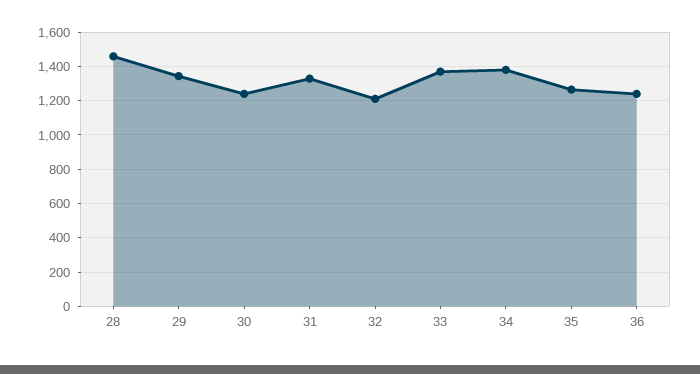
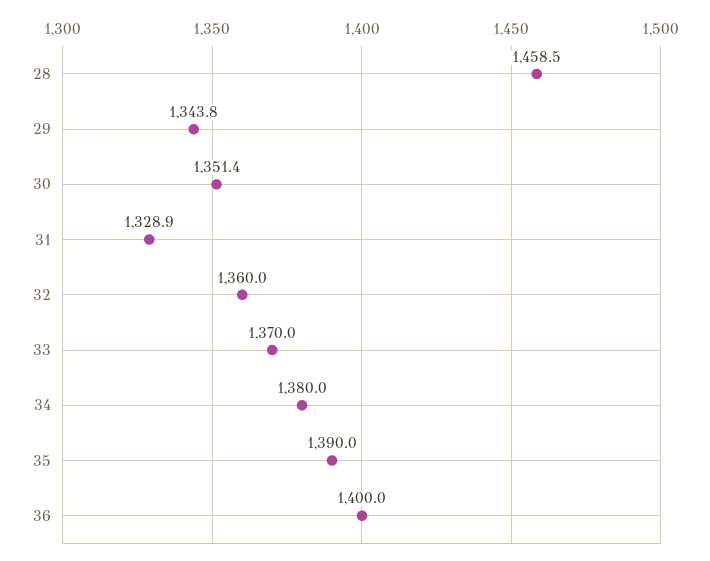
30: 1250 -> 1351.4
32: 1200 -> 1360
35: 1250 -> 1390
36: 1250 -> 1400

